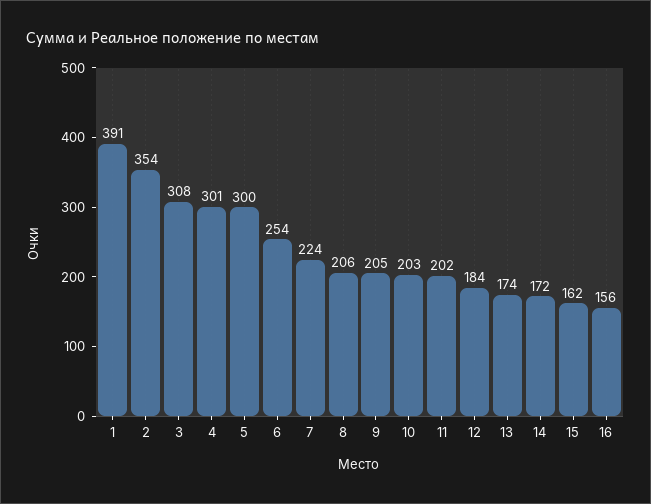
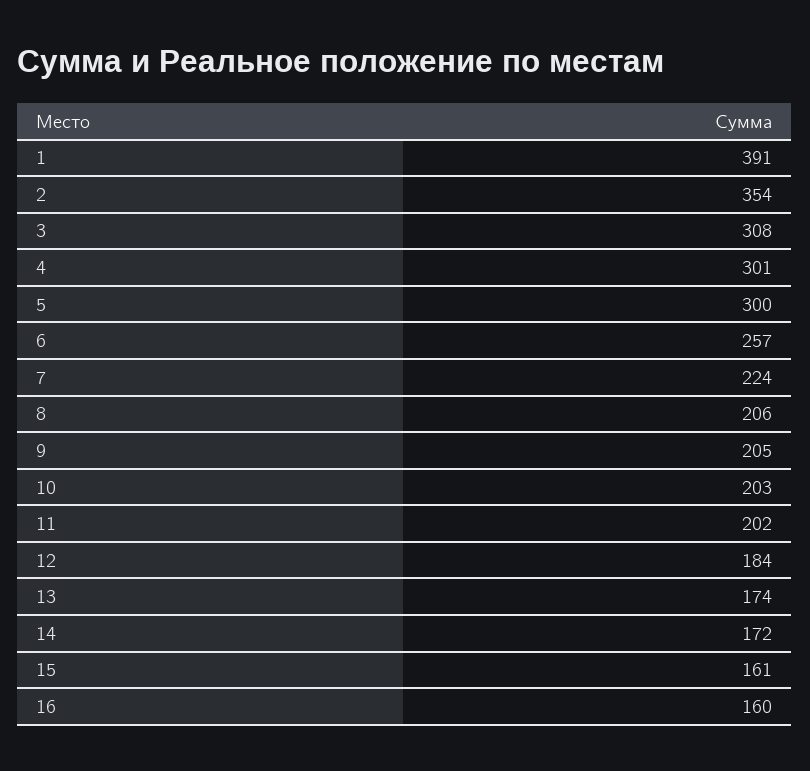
6: 254 -> 257
15: 162 -> 161
16: 156 -> 160

